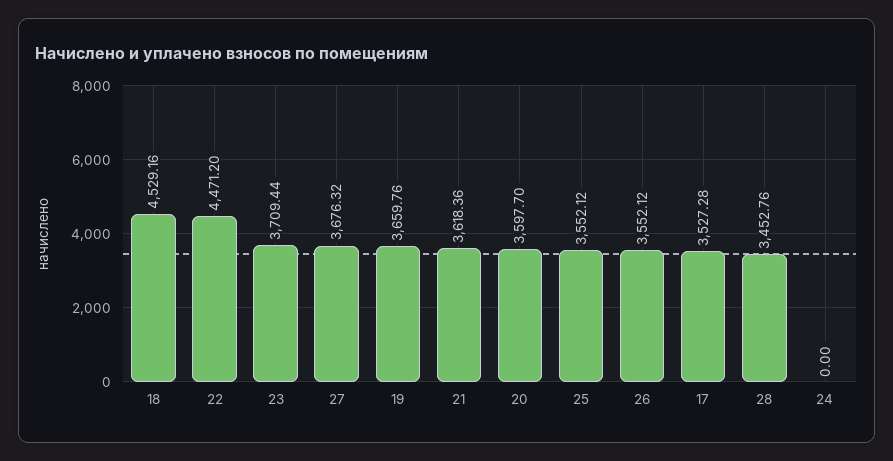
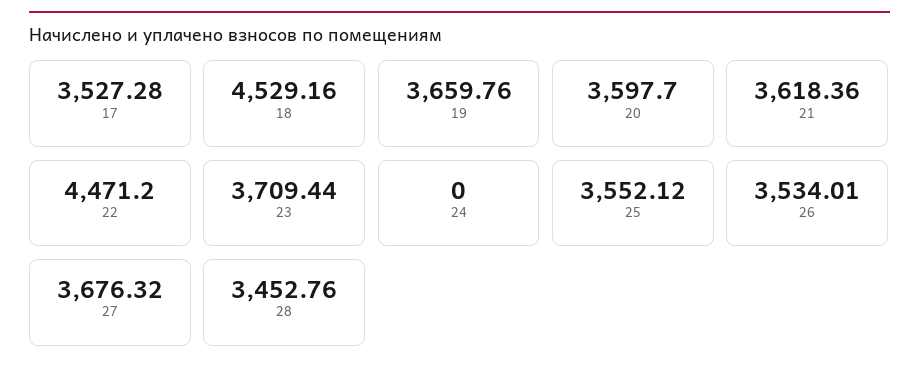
26: 3552.12 -> 3534.01

